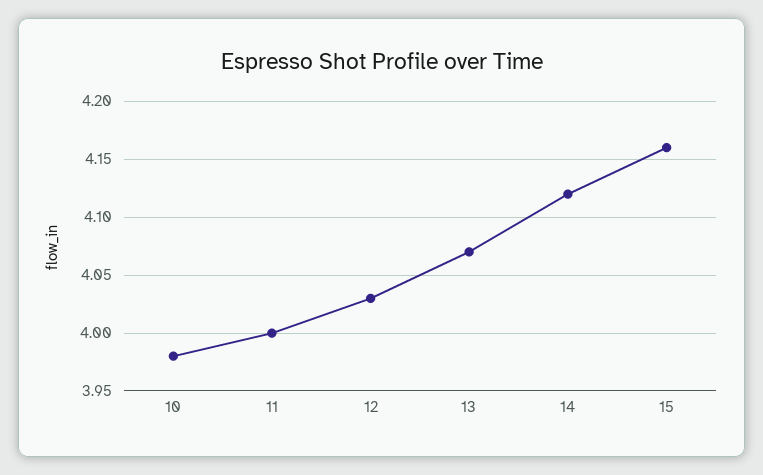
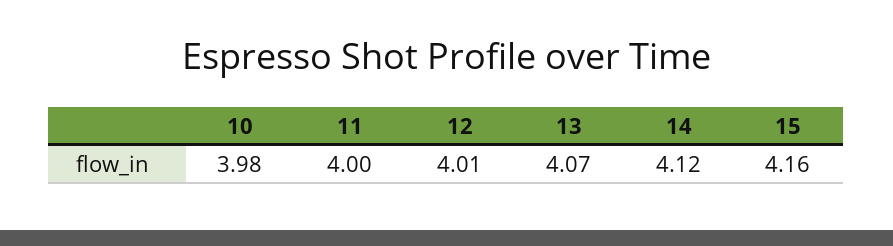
12: 4.03 -> 4.01

